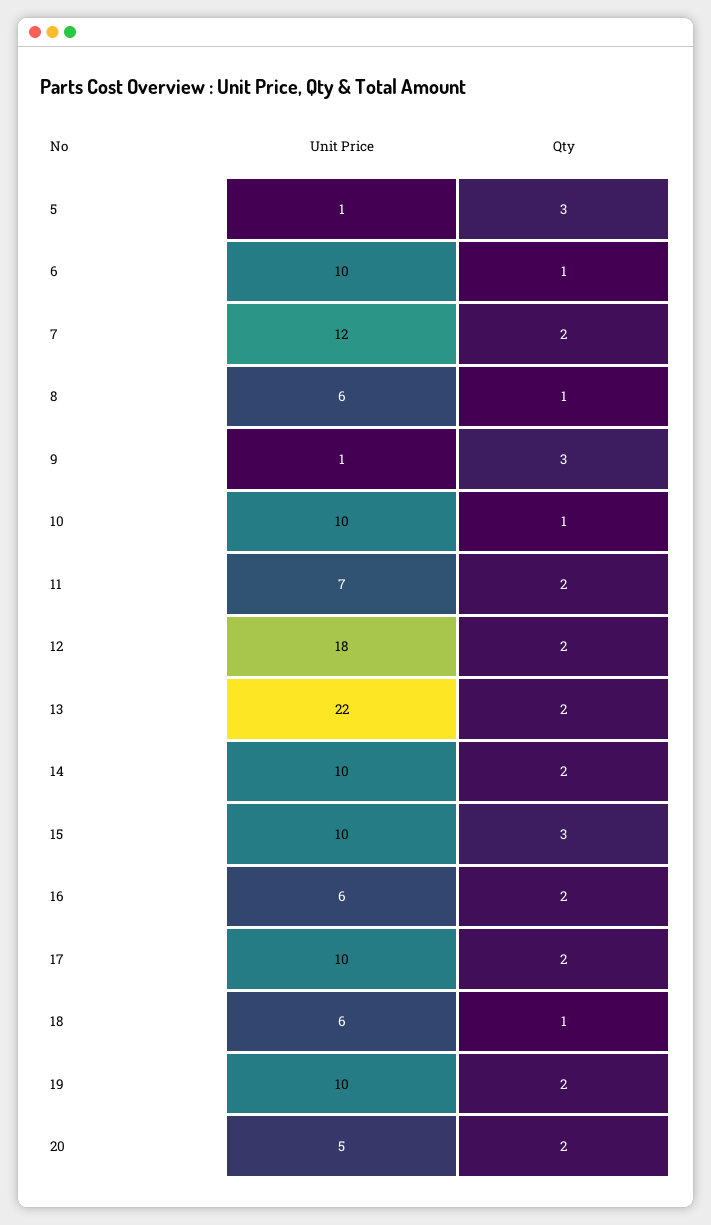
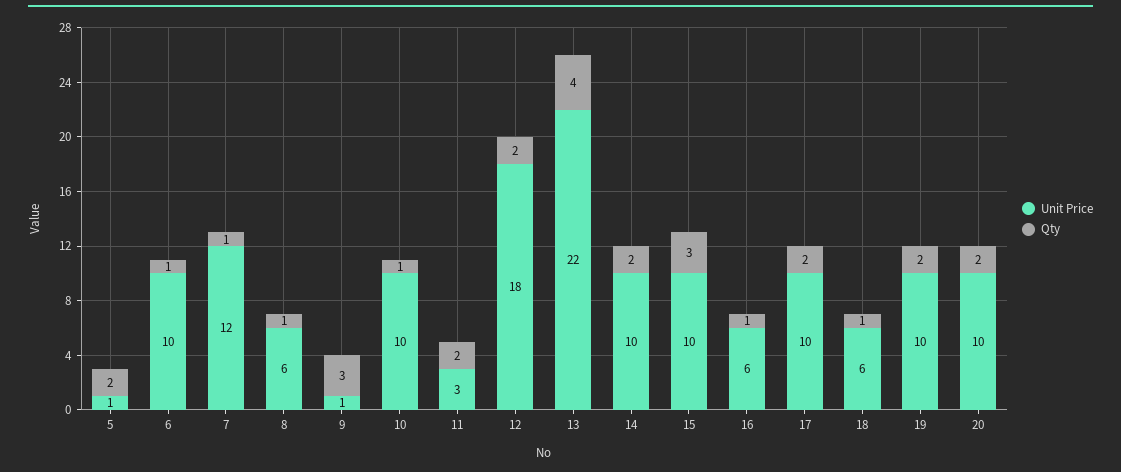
Qty, 5: 3 -> 2
Qty, 7: 2 -> 1
Unit Price, 11: 7 -> 3
Qty, 13: 2 -> 4
Qty, 16: 2 -> 1
Unit Price, 20: 5 -> 10

